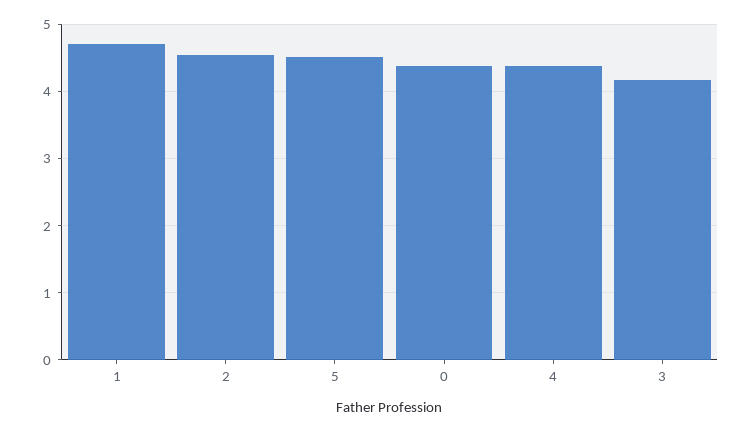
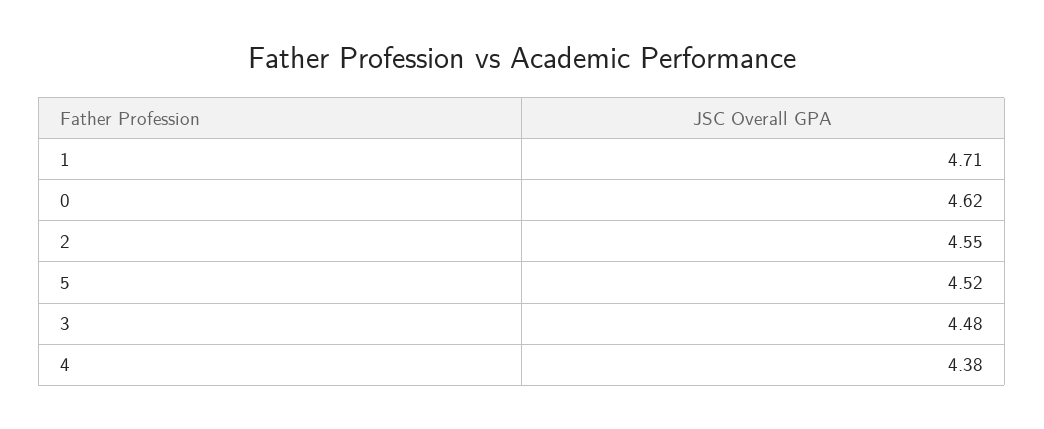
0: 4.4 -> 4.62
3: 4.2 -> 4.48

